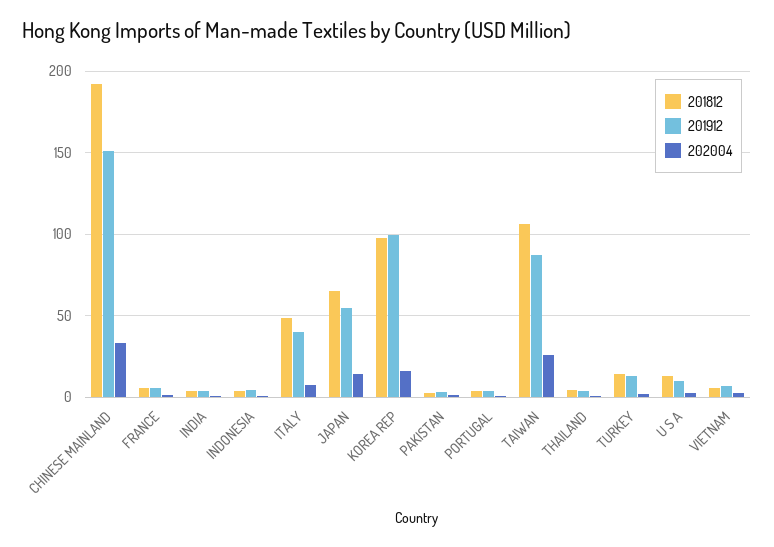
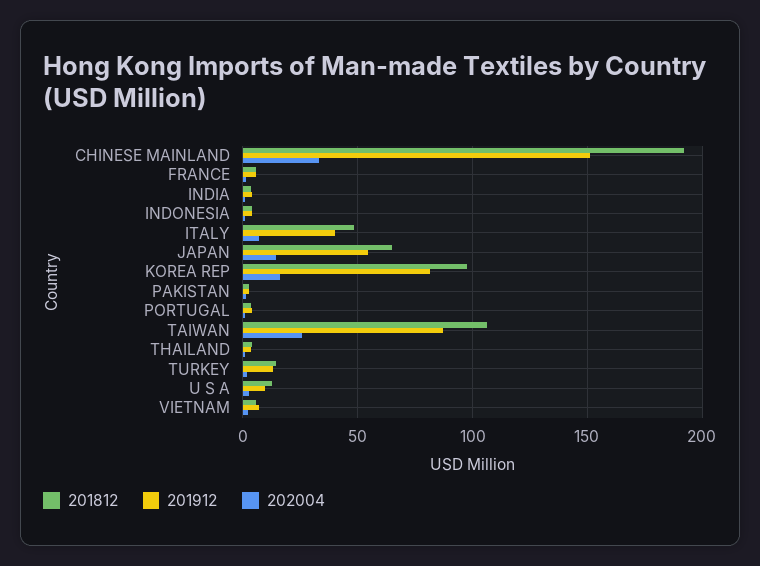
201912, KOREA REP: 100 -> 80

